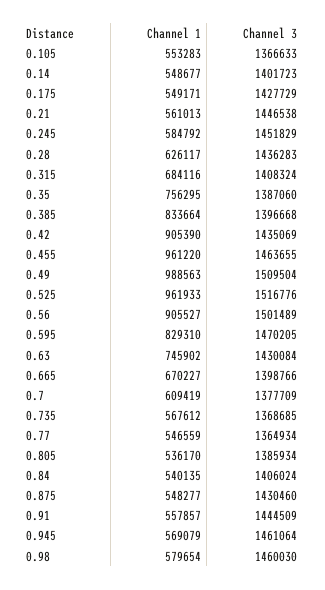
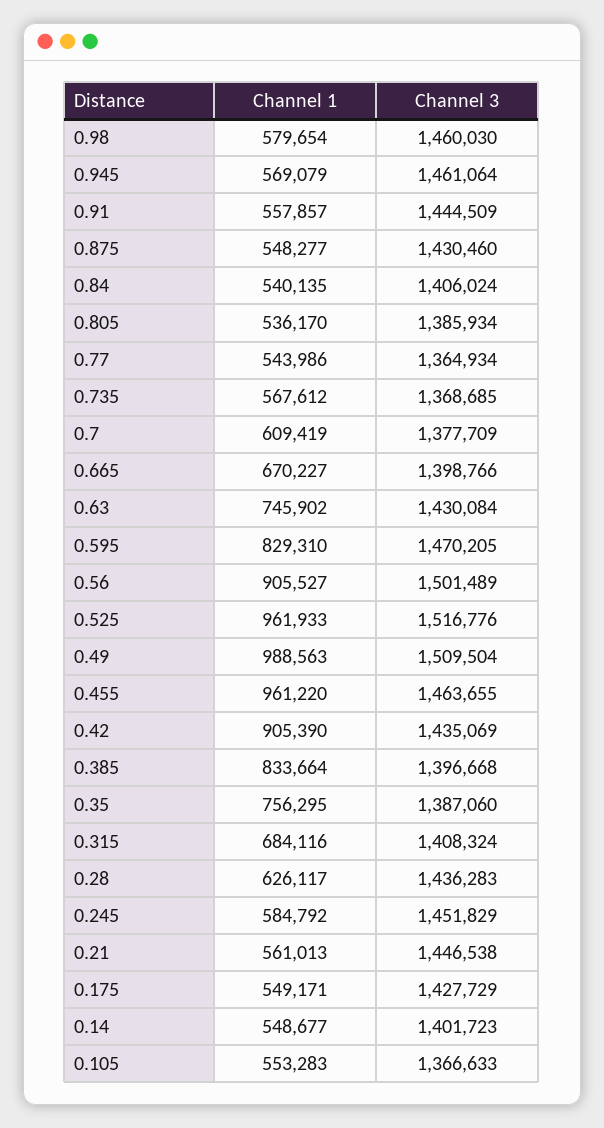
Channel 1, 0.77: 546559 -> 543986

